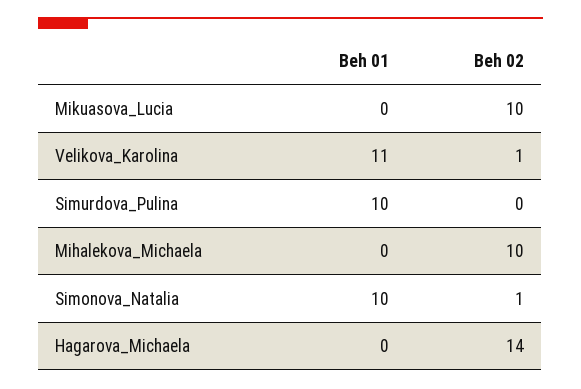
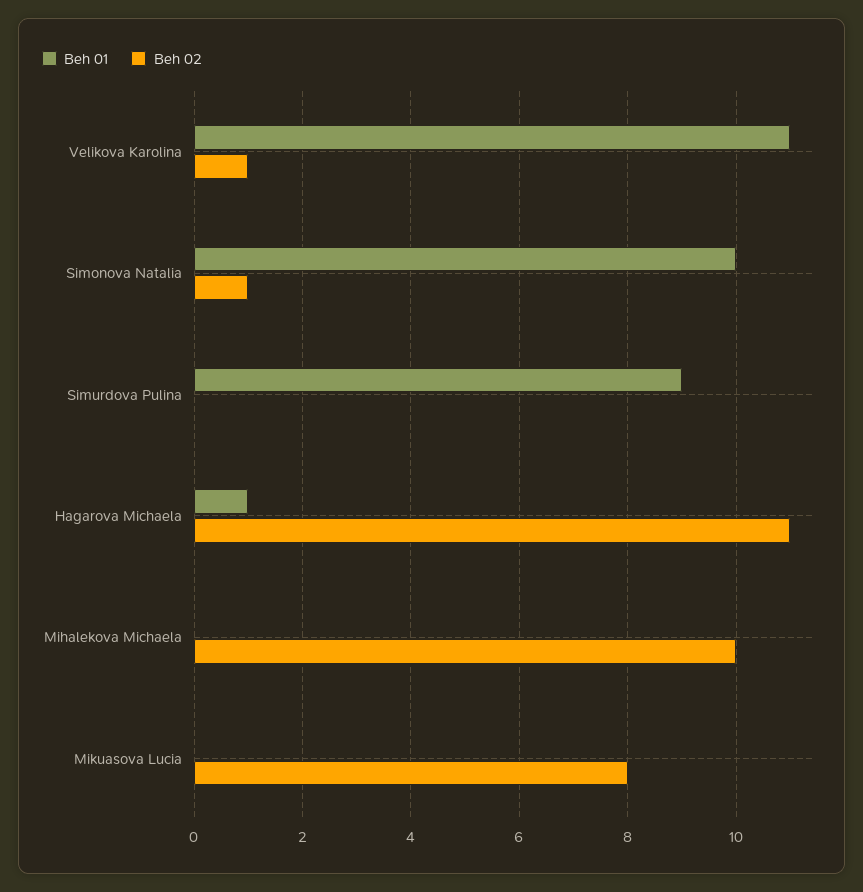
Beh 02, Mikuasova_Lucia: 10 -> 8
Beh 01, Simurdova_Pulina: 10 -> 9
Beh 01, Hagarova_Michaela: 0 -> 1
Beh 02, Hagarova_Michaela: 14 -> 11

